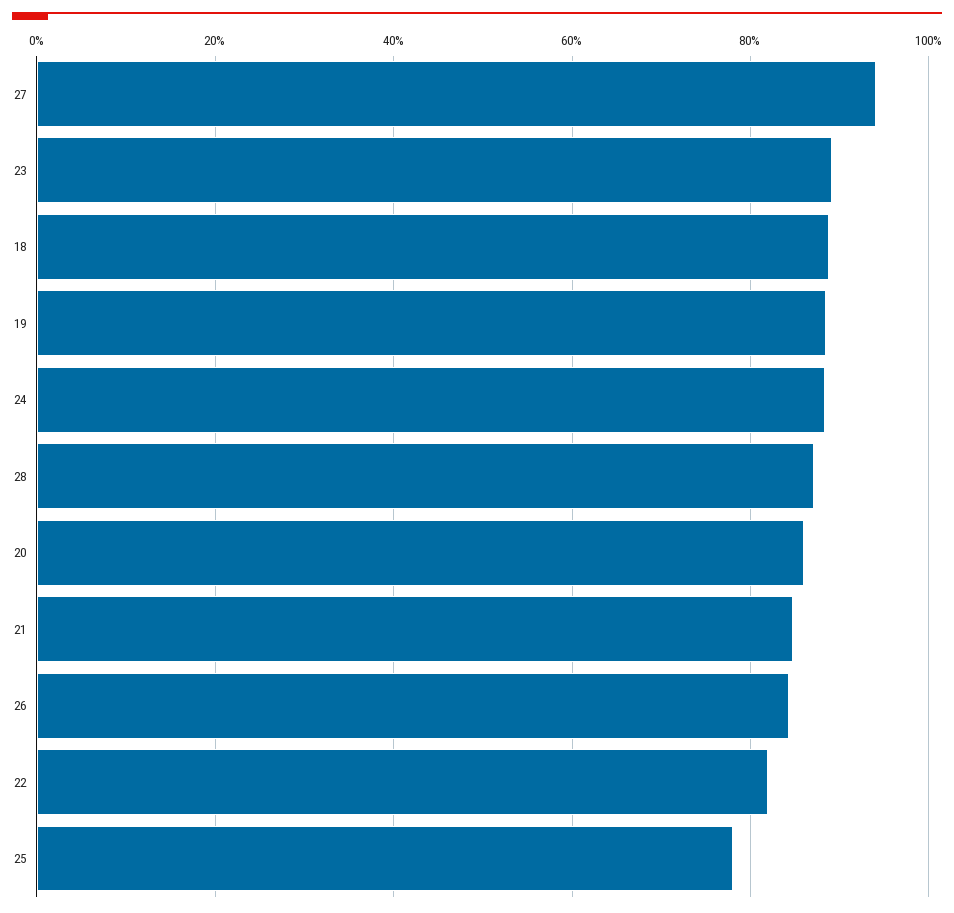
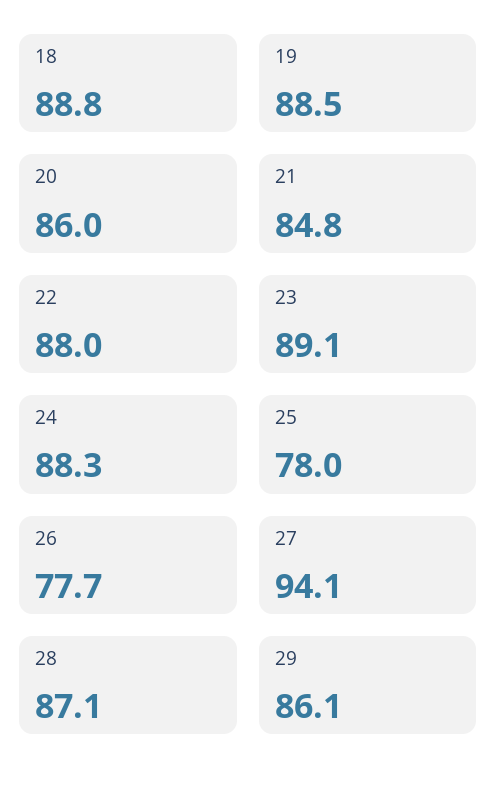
26: 84 -> 77.7
22: 82 -> 88
29: none -> 86.1

